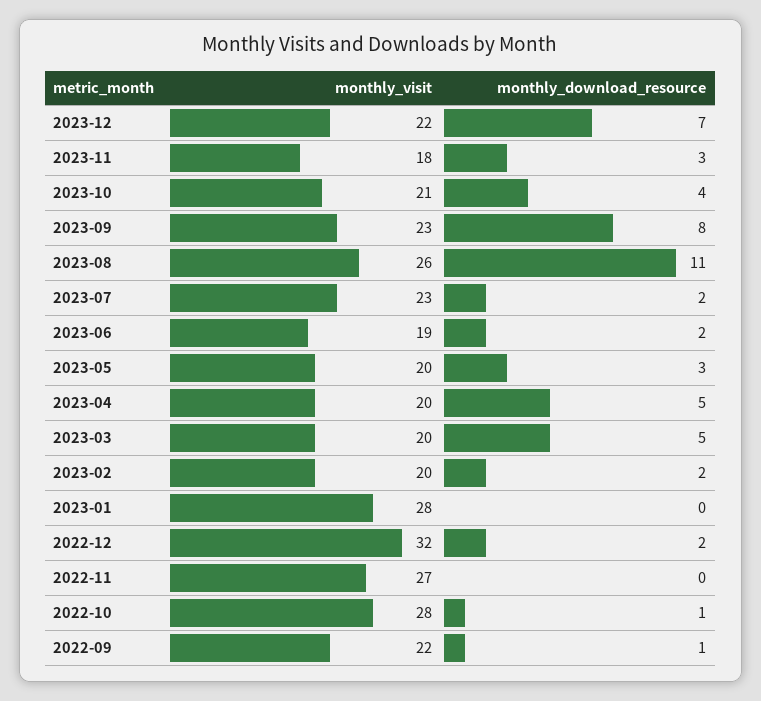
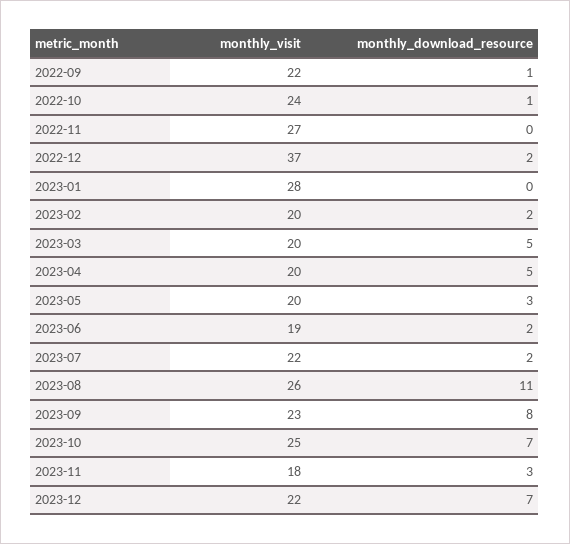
monthly_visit, 2023-10: 21 -> 25
monthly_download_resource, 2023-10: 4 -> 7
monthly_visit, 2023-07: 23 -> 22
monthly_visit, 2022-12: 32 -> 37
monthly_visit, 2022-10: 28 -> 24

